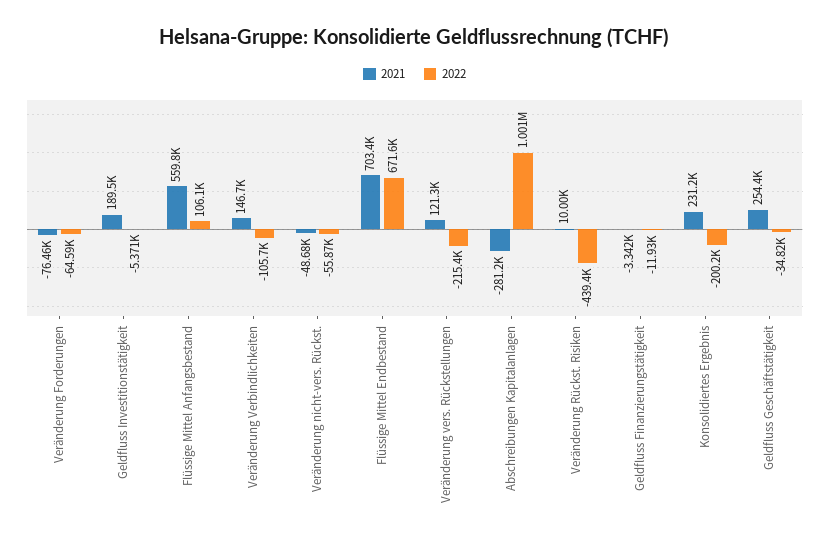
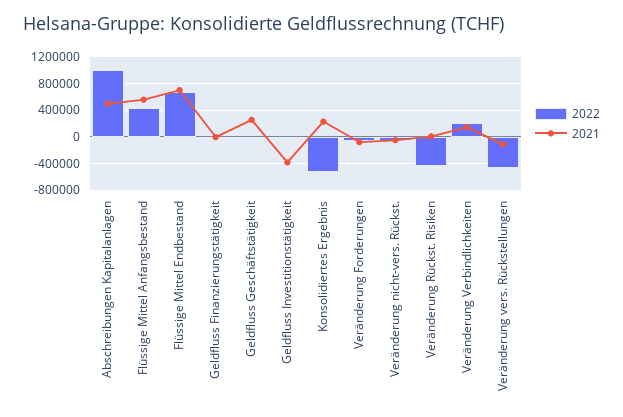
2021, Geldfluss Investitionstätigkeit: 189500 -> -400000
2022, Flüssige Mittel Anfangsbestand: 106100 -> 400000
2022, Veränderung Verbindlichkeiten: -105700 -> 200000
2021, Veränderung vers. Rückstellungen: 121300 -> -100000
2022, Veränderung vers. Rückstellungen: -215400 -> -500000
2021, Abschreibungen Kapitalanlagen: -281200 -> 500000
2022, Konsolidiertes Ergebnis: -200200 -> -500000

